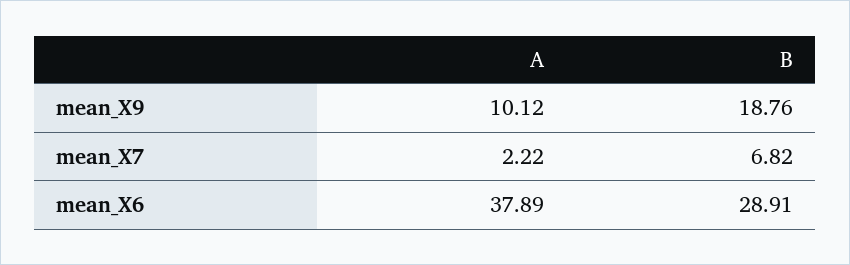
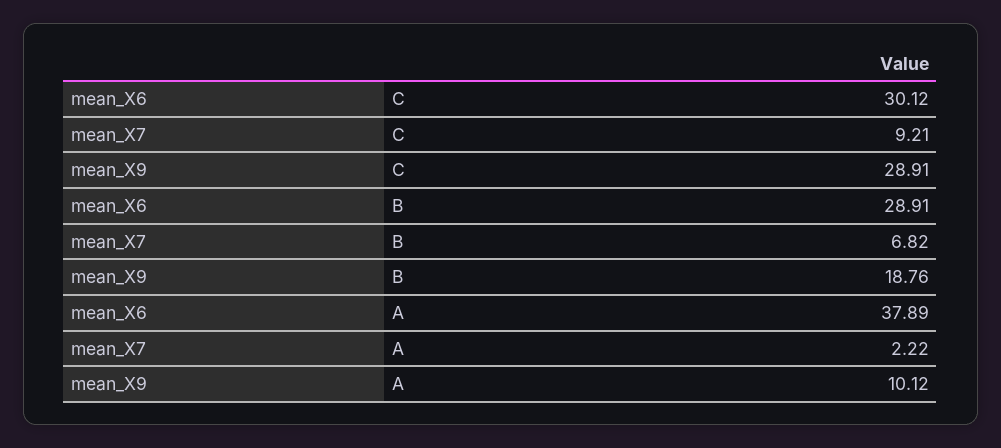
C, mean_X6: none -> 30.12
C, mean_X7: none -> 9.21
C, mean_X9: none -> 28.91

